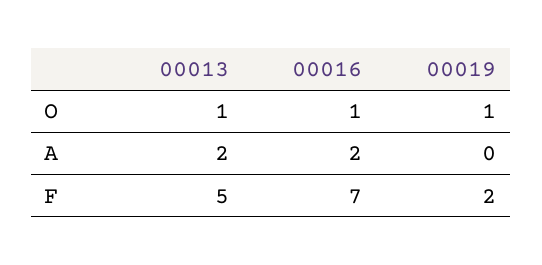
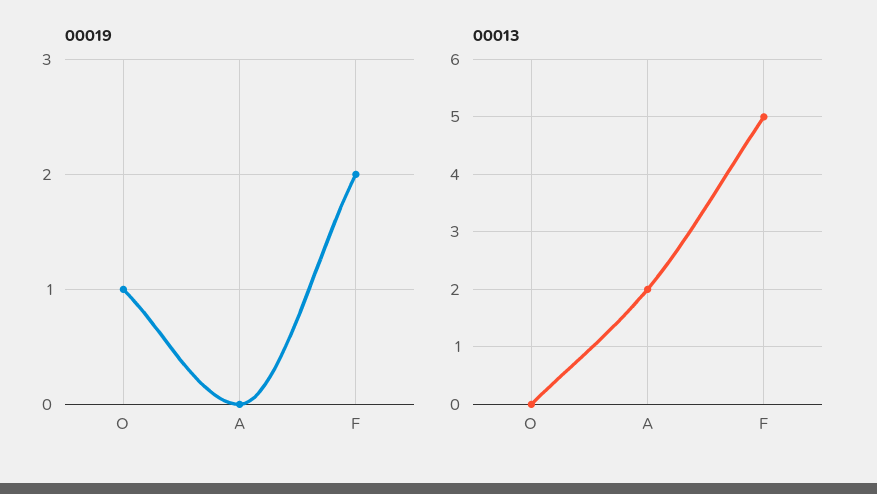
00013, O: 1 -> 0
00016, O: 1 -> none
00016, A: 2 -> none
00016, F: 7 -> none

